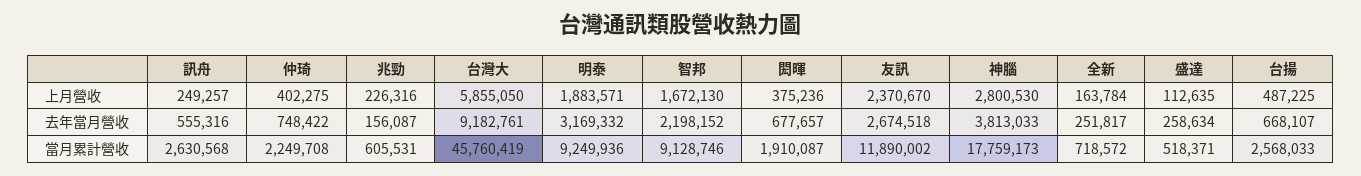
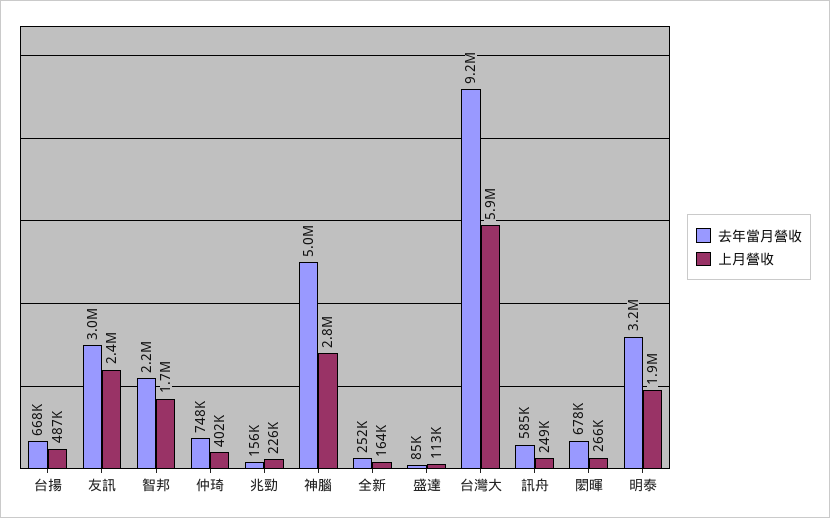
上月營收, 閎暉: 375236 -> 266000
去年當月營收, 訊舟: 555316 -> 585000
去年當月營收, 友訊: 2674518 -> 3000000
去年當月營收, 神腦: 3813033 -> 5000000
去年當月營收, 盛達: 258634 -> 85000
當月累計營收, 訊舟: 2630568 -> none
當月累計營收, 仲琦: 2249708 -> none
當月累計營收, 兆勁: 605531 -> none
當月累計營收, 台灣大: 45760419 -> none
當月累計營收, 明泰: 9249936 -> none
當月累計營收, 智邦: 9128746 -> none
當月累計營收, 閎暉: 1910087 -> none
當月累計營收, 友訊: 11890002 -> none
當月累計營收, 神腦: 17759173 -> none
當月累計營收, 全新: 718572 -> none
當月累計營收, 盛達: 518371 -> none
當月累計營收, 台揚: 2568033 -> none

